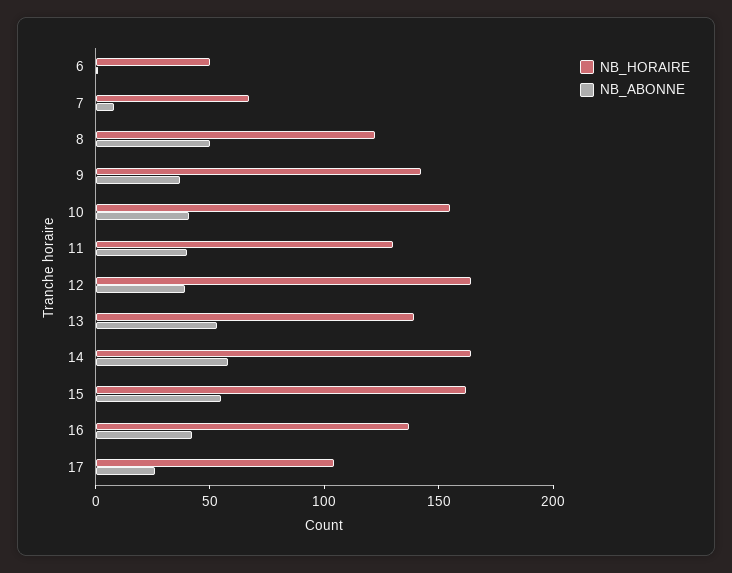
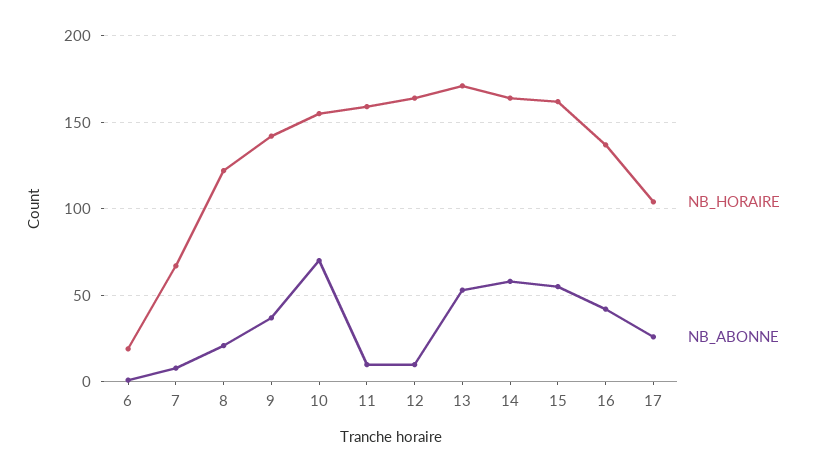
NB_HORAIRE, 6: 50 -> 20
NB_ABONNE, 8: 50 -> 20
NB_ABONNE, 10: 40 -> 70
NB_HORAIRE, 11: 130 -> 160
NB_ABONNE, 11: 40 -> 10
NB_ABONNE, 12: 40 -> 10
NB_HORAIRE, 13: 140 -> 170

